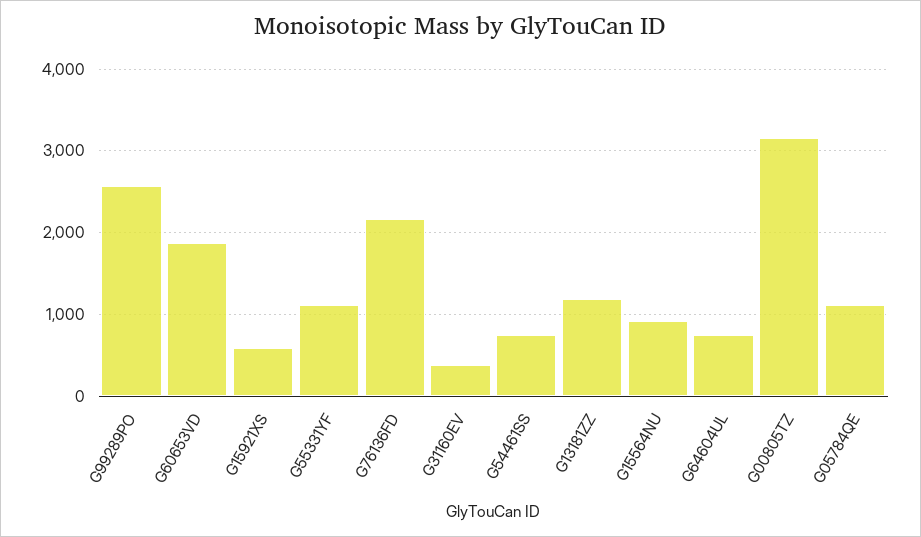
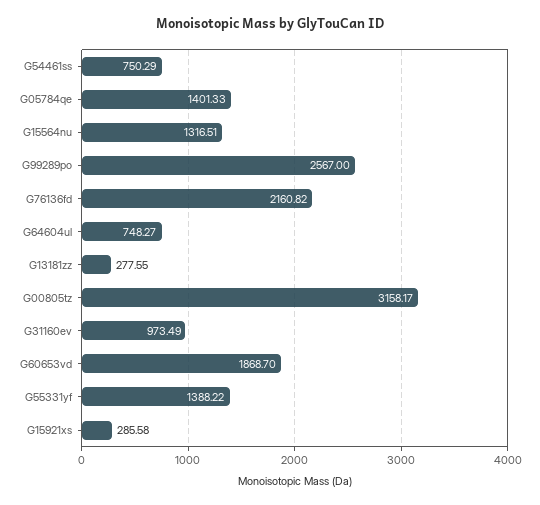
G15921XS: 600 -> 285.58
G55331YF: 1100 -> 1388.22
G31160EV: 400 -> 973.49
G13181ZZ: 1200 -> 277.55
G15564NU: 900 -> 1316.51
G05784QE: 1100 -> 1401.33

